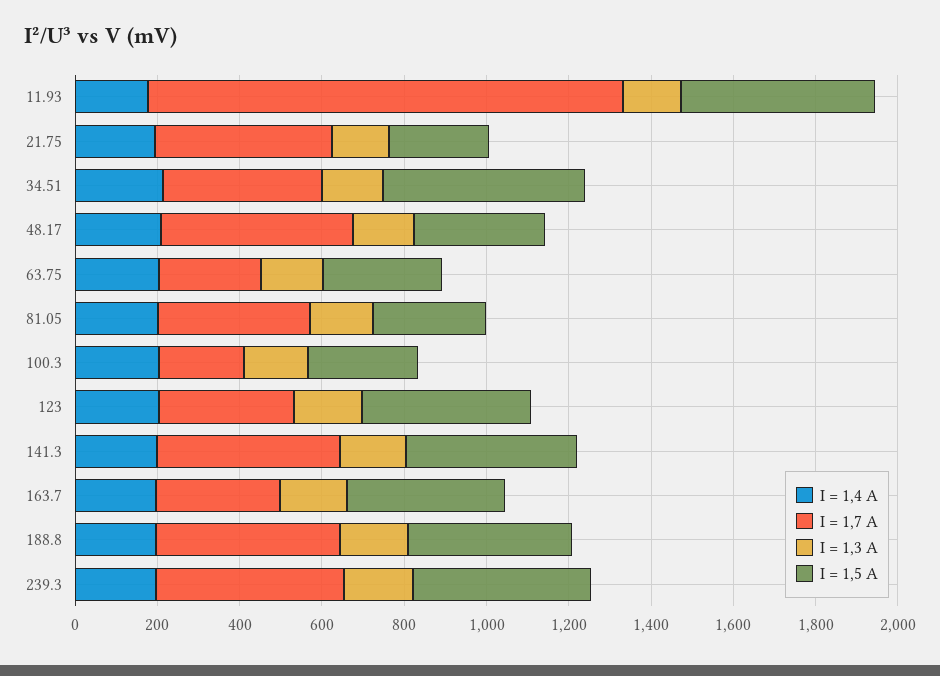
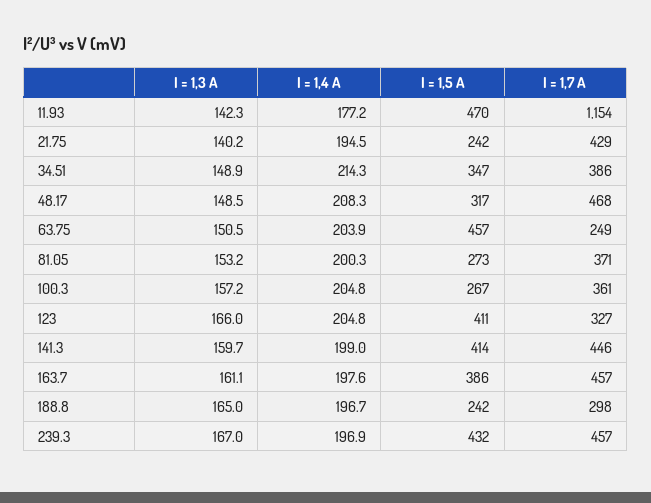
I = 1,5 A, 34.51: 500 -> 347
I = 1,5 A, 63.75: 300 -> 457
I = 1,7 A, 100.3: 200 -> 361
I = 1,7 A, 163.7: 300 -> 457
I = 1,7 A, 188.8: 450 -> 298
I = 1,5 A, 188.8: 400 -> 242

